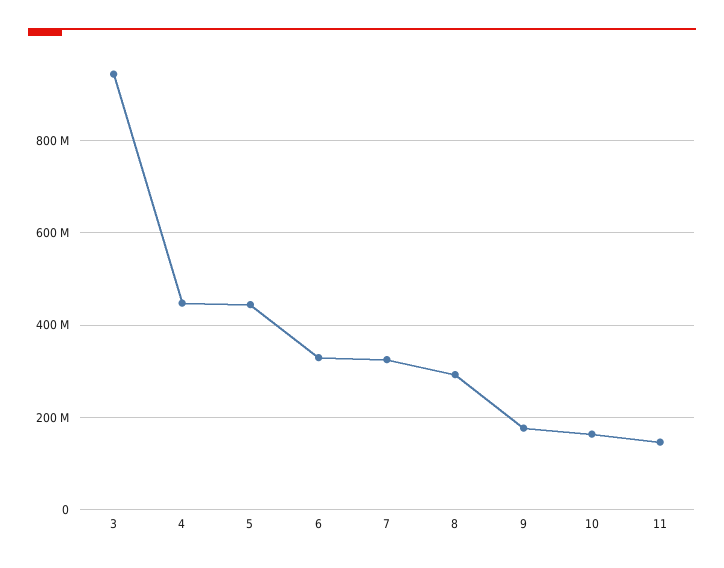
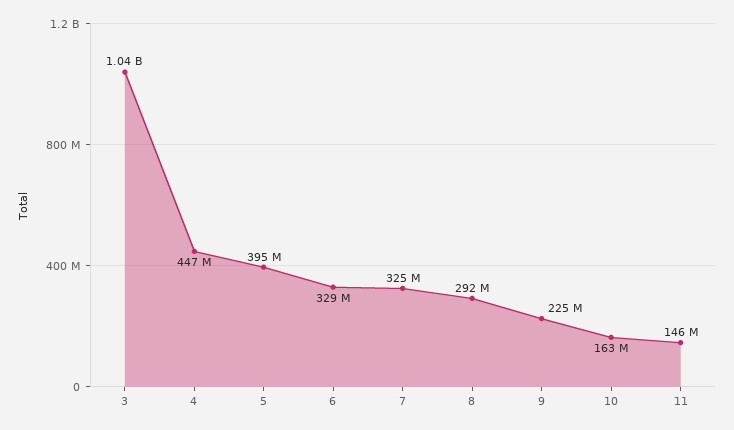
3: 940000000 -> 1040000000
5: 440000000 -> 395000000
9: 180000000 -> 225000000

